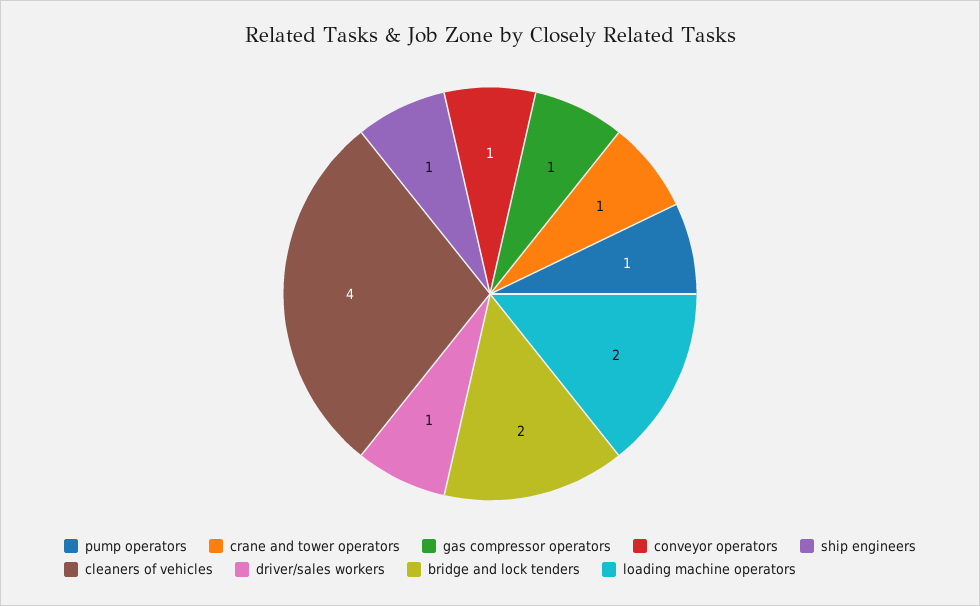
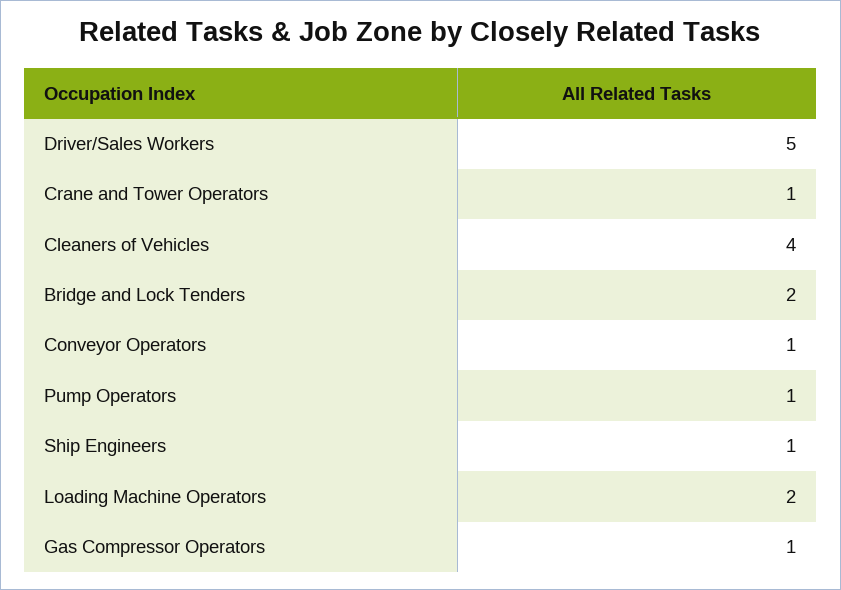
driver/sales workers: 1 -> 5

